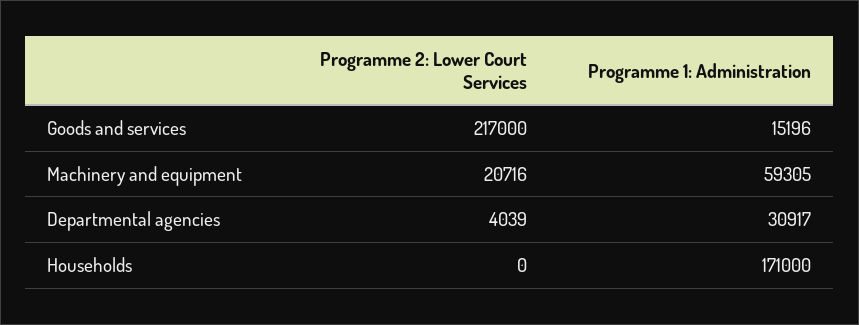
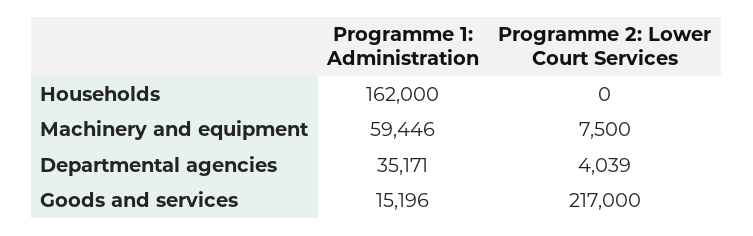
Programme 2: Lower Court Services, Machinery and equipment: 20716 -> 7500
Programme 1: Administration, Machinery and equipment: 59305 -> 59446
Programme 1: Administration, Departmental agencies: 30917 -> 35171
Programme 1: Administration, Households: 171000 -> 162000

